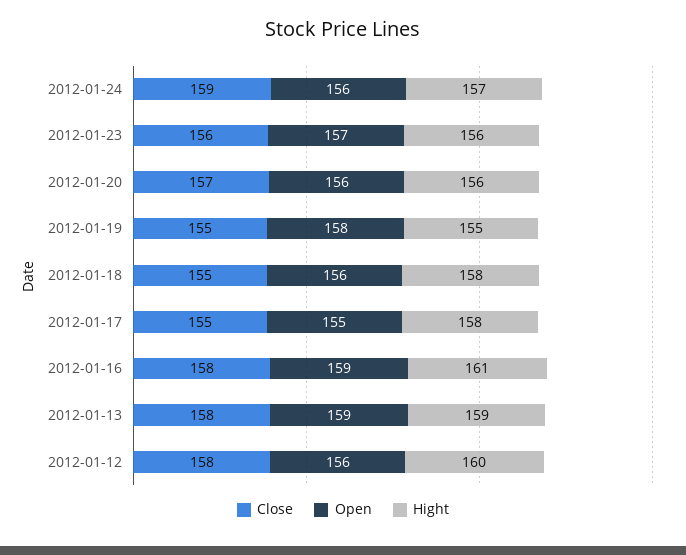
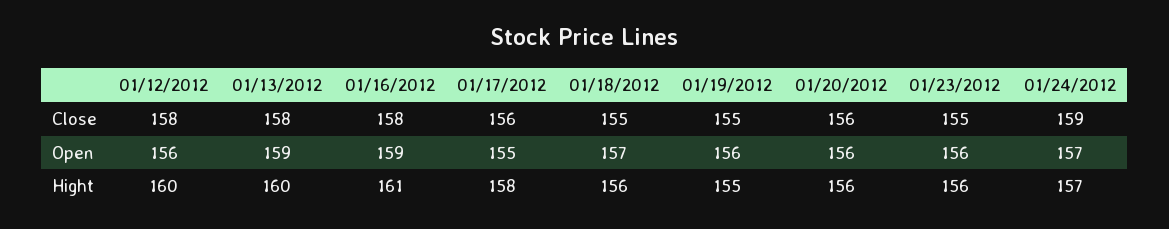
Open, 2012-01-24: 156 -> 157
Close, 2012-01-23: 156 -> 155
Open, 2012-01-23: 157 -> 156
Close, 2012-01-20: 157 -> 156
Open, 2012-01-19: 158 -> 156
Open, 2012-01-18: 156 -> 157
Hight, 2012-01-18: 158 -> 156
Close, 2012-01-17: 155 -> 156
Hight, 2012-01-13: 159 -> 160

